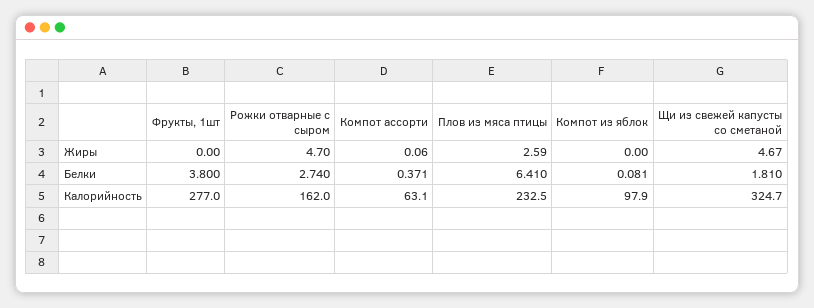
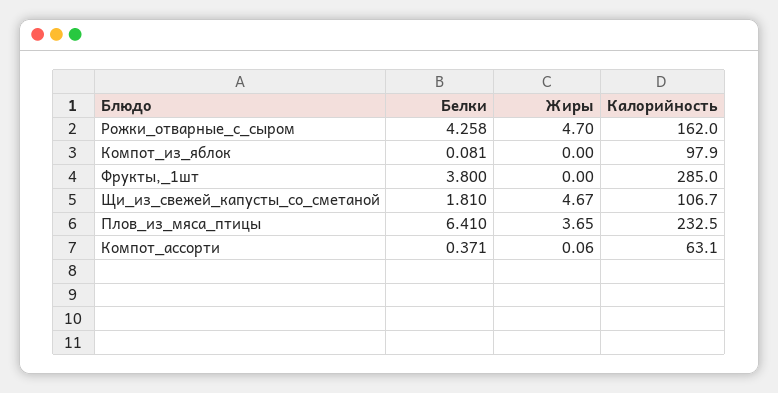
Плов из мяса птицы, Жиры: 2.59 -> 3.65
Рожки отварные с сыром, Белки: 2.74 -> 4.258
Фрукты, 1шт, Калорийность: 277 -> 285
Щи из свежей капусты со сметаной, Калорийность: 324.7 -> 106.7

